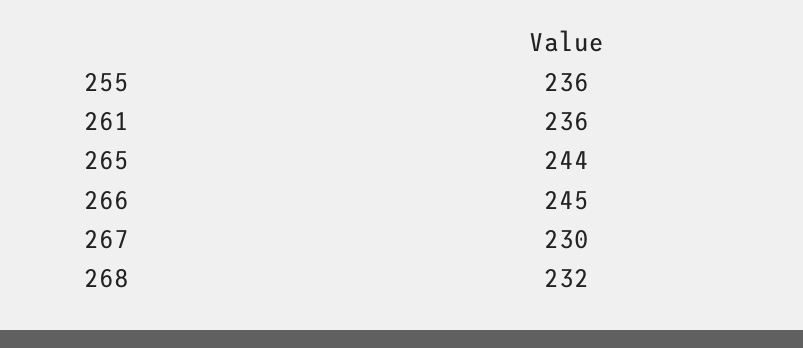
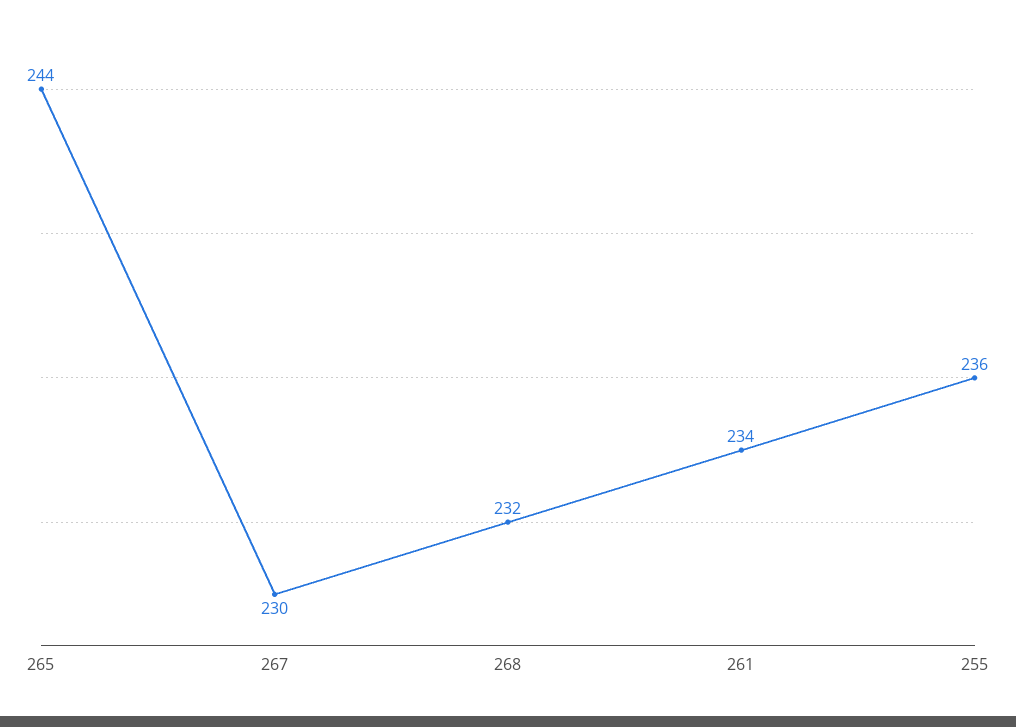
261: 236 -> 234
266: 245 -> none

